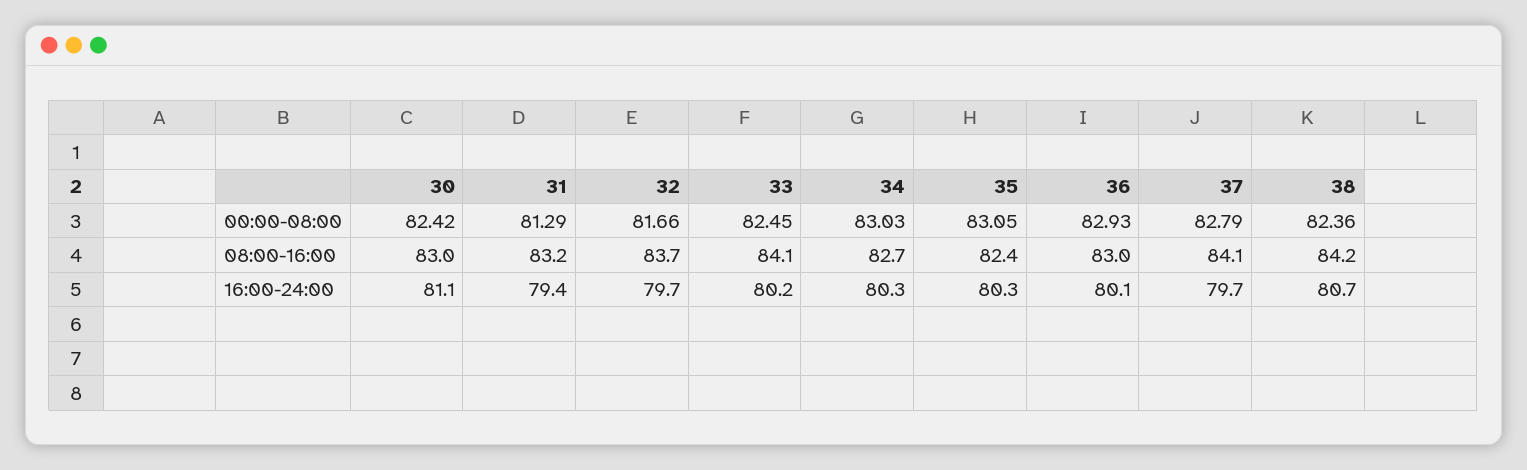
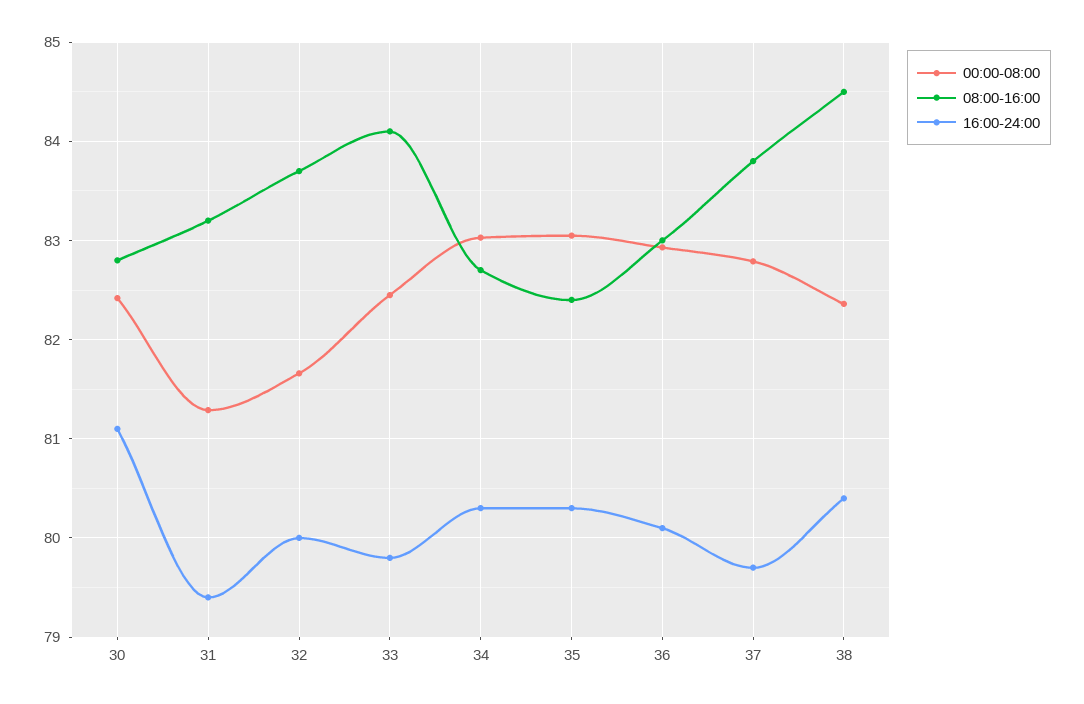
08:00-16:00, 30: 83 -> 82.8
08:00-16:00, 37: 84.1 -> 83.8
08:00-16:00, 38: 84.2 -> 84.5
16:00-24:00, 32: 79.7 -> 80
16:00-24:00, 33: 80.2 -> 79.8
16:00-24:00, 38: 80.7 -> 80.4

